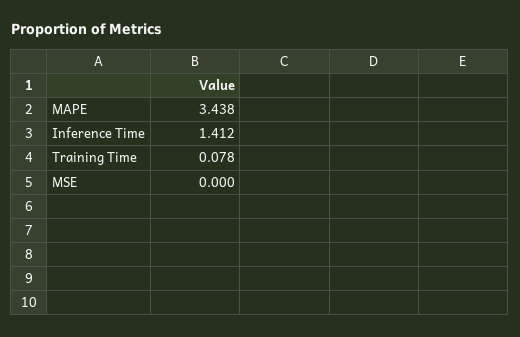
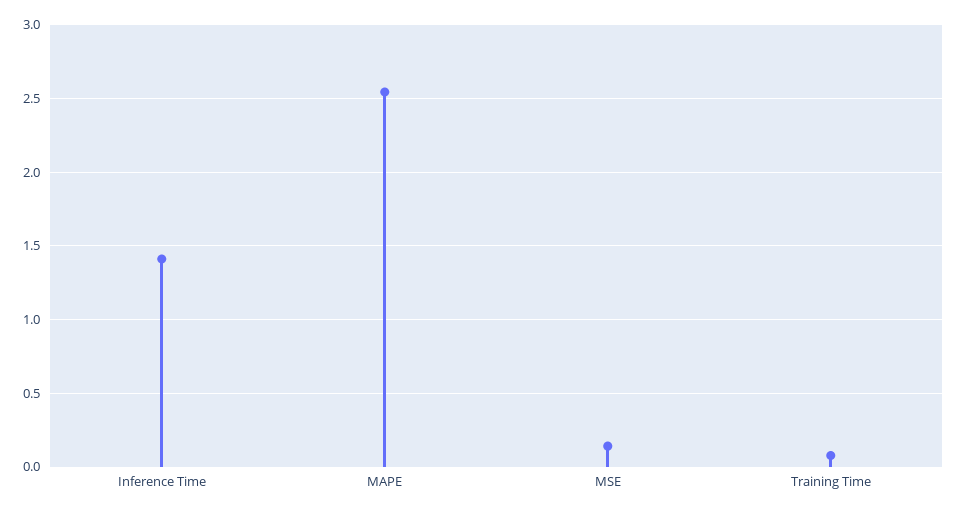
MAPE: 3.438 -> 2.55
MSE: 0 -> 0.15

